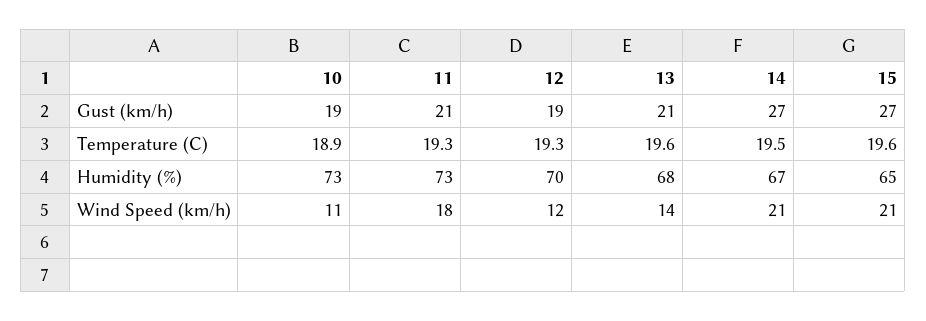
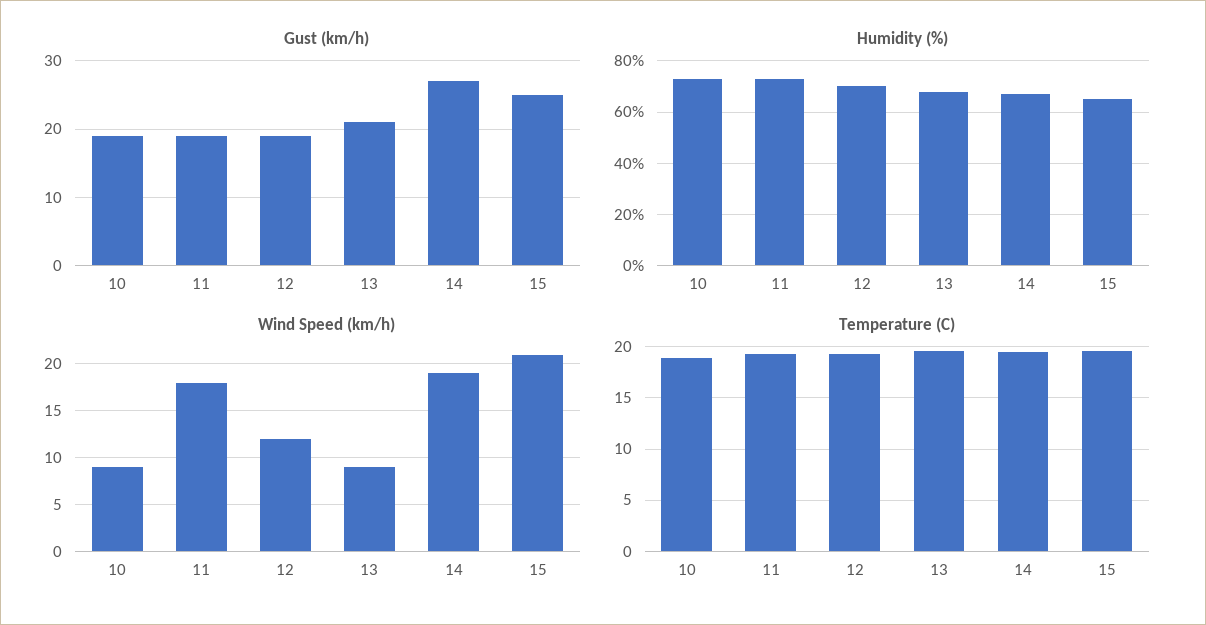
Gust (km/h), 11: 21 -> 19
Gust (km/h), 15: 27 -> 25
Wind Speed (km/h), 10: 11 -> 9
Wind Speed (km/h), 13: 14 -> 9
Wind Speed (km/h), 14: 21 -> 19

